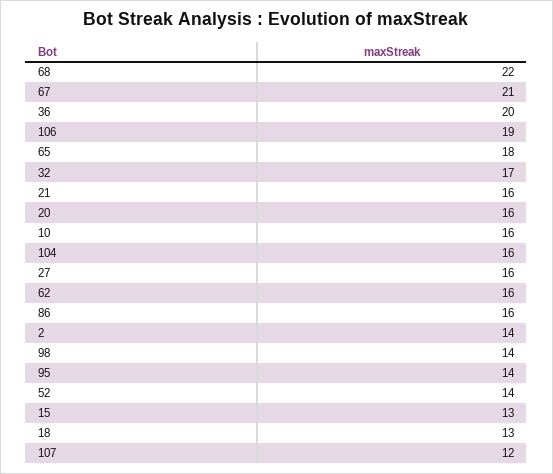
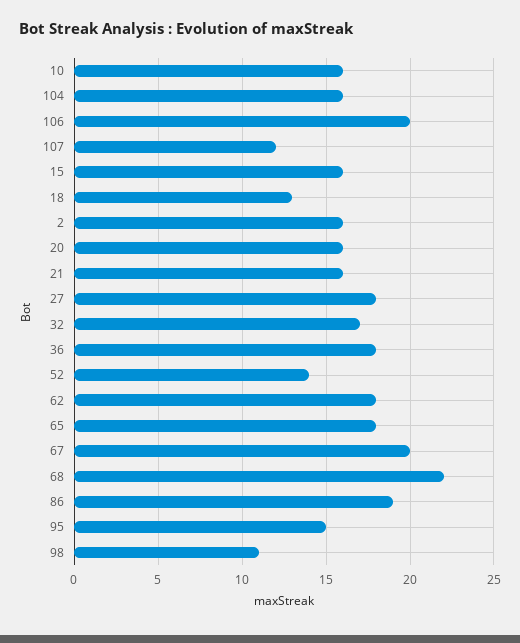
67: 21 -> 20
36: 20 -> 18
106: 19 -> 20
27: 16 -> 18
62: 16 -> 18
86: 16 -> 19
2: 14 -> 16
98: 14 -> 11
95: 14 -> 15
15: 13 -> 16

